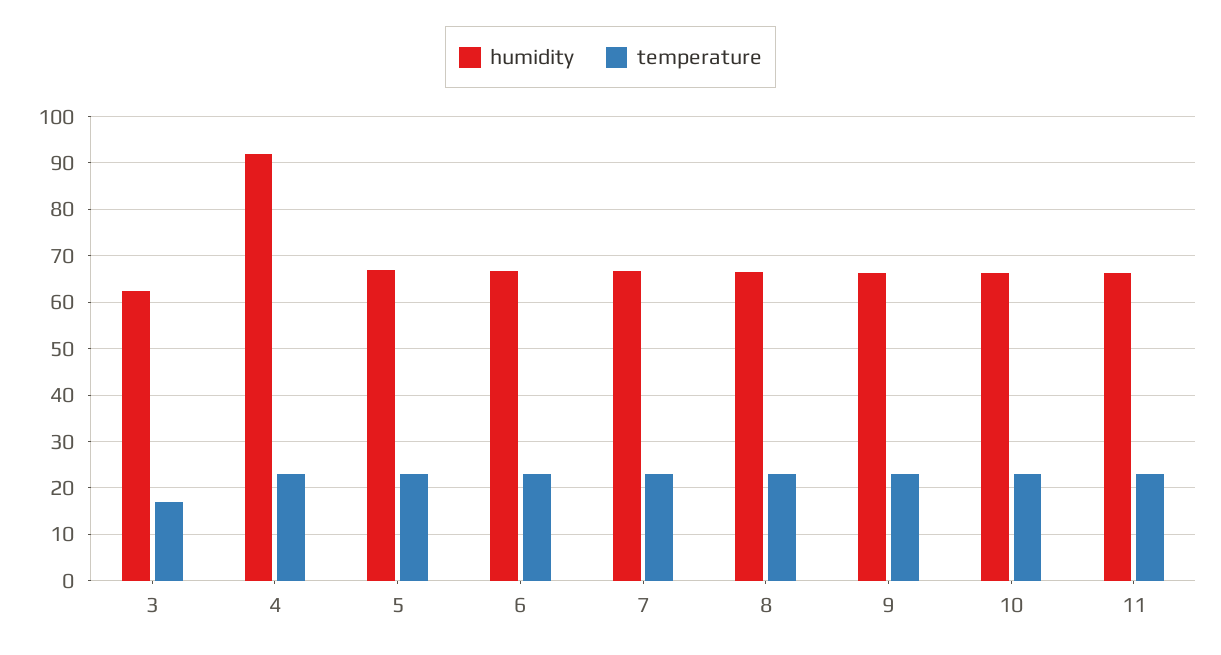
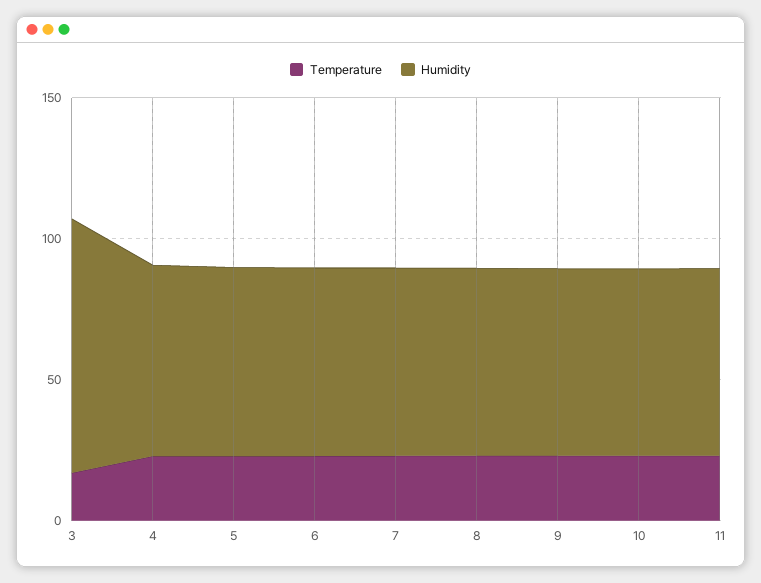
humidity, 3: 62 -> 90
humidity, 4: 92 -> 70

